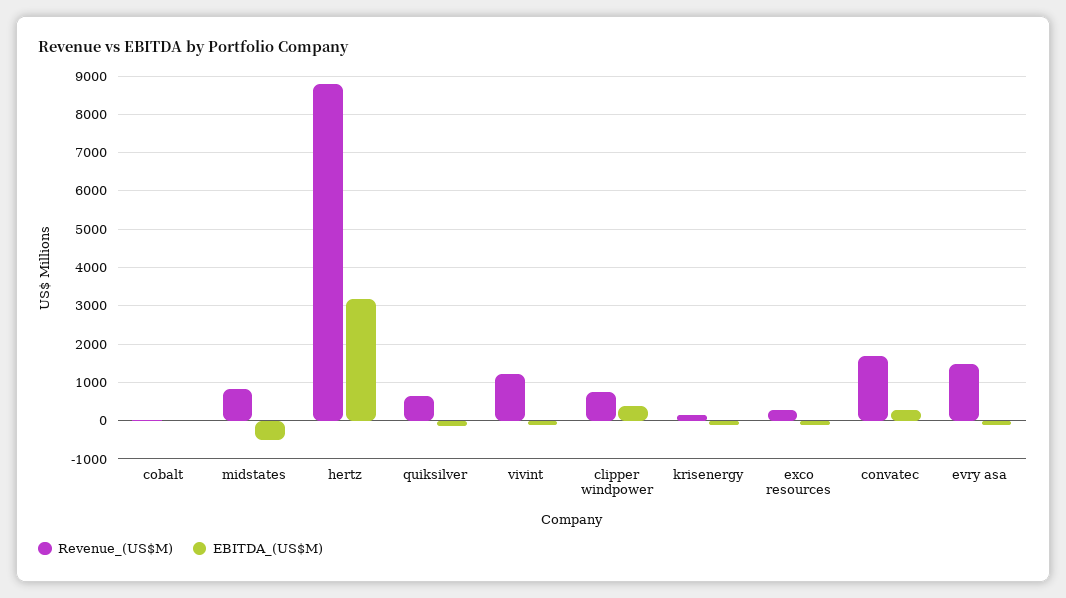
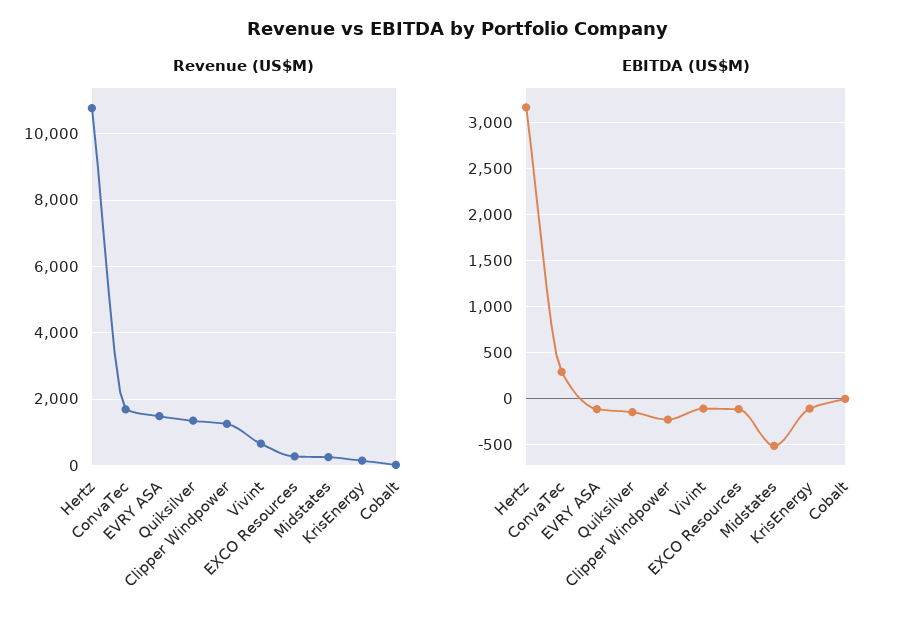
Revenue_(US$M), midstates: 800 -> 200
Revenue_(US$M), hertz: 8800 -> 10800
Revenue_(US$M), quiksilver: 600 -> 1400
Revenue_(US$M), vivint: 1200 -> 600
Revenue_(US$M), clipper windpower: 800 -> 1200
EBITDA_(US$M), clipper windpower: 400 -> -200

